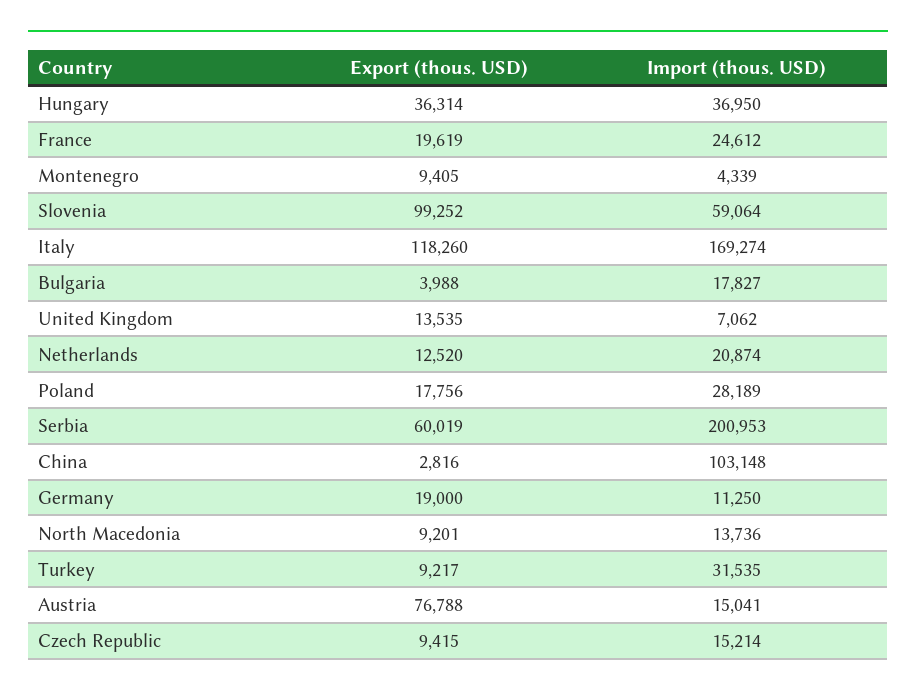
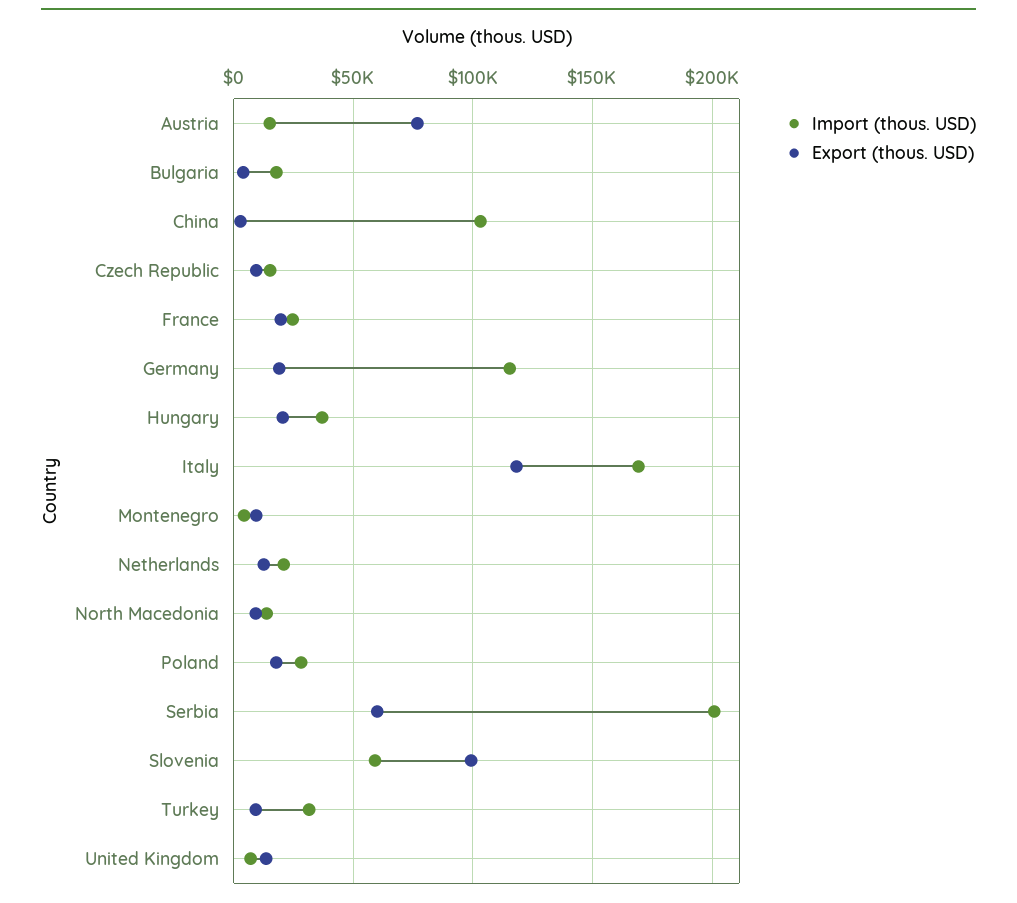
Export (thous. USD), Hungary: 36314 -> 20000
Import (thous. USD), Germany: 11250 -> 115000

